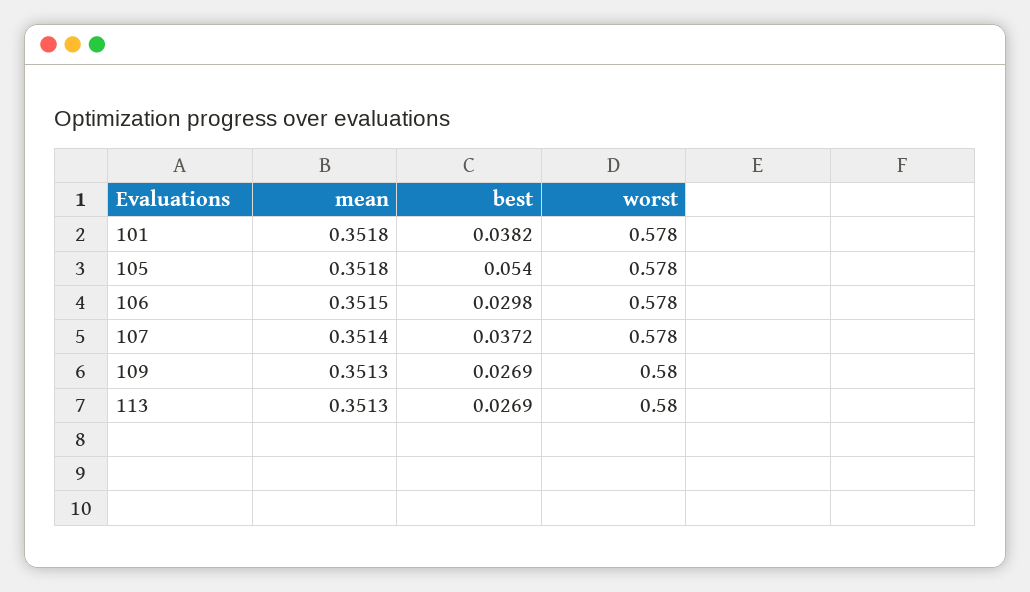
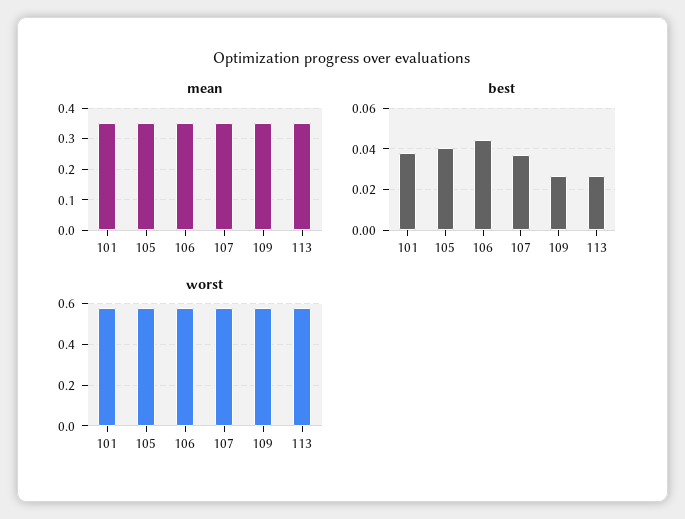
best, 105: 0.054 -> 0.04
best, 106: 0.0298 -> 0.045

